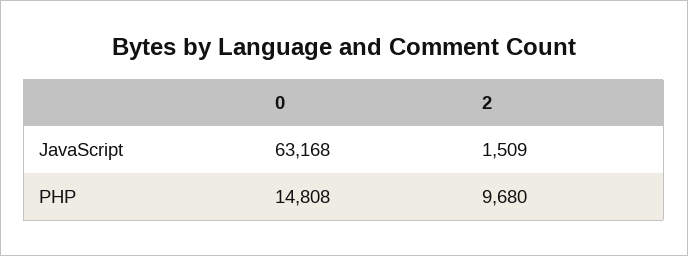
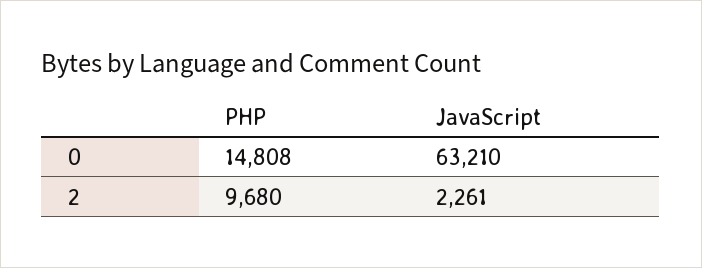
0, JavaScript: 63168 -> 63210
2, JavaScript: 1509 -> 2261

